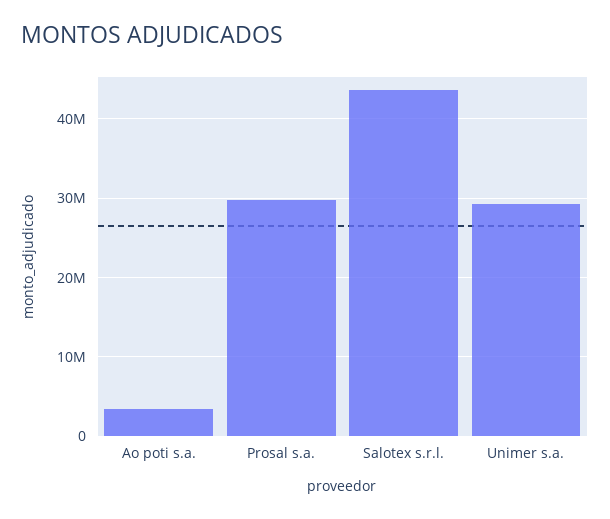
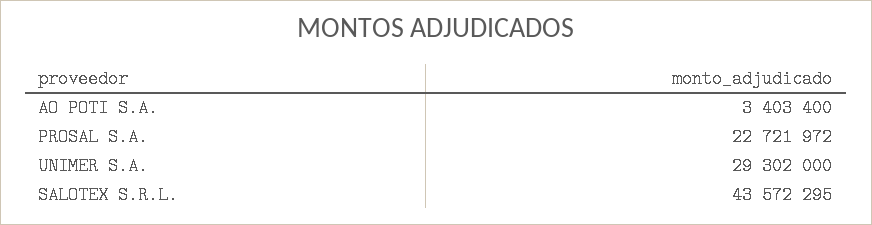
Prosal s.a.: 30000000 -> 22721972

